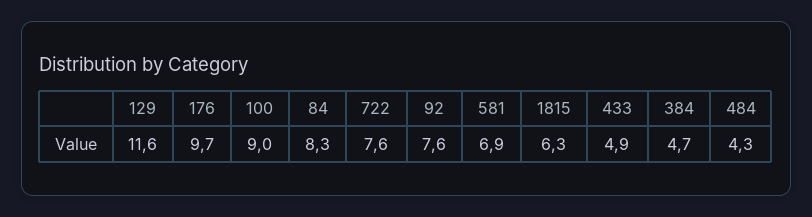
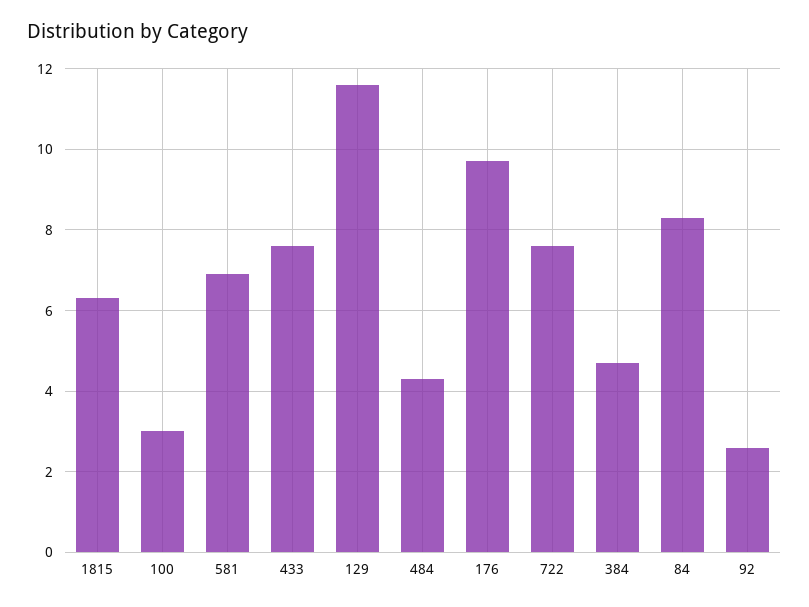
100: 9 -> 3
92: 7.6 -> 2.5
433: 4.9 -> 7.5

